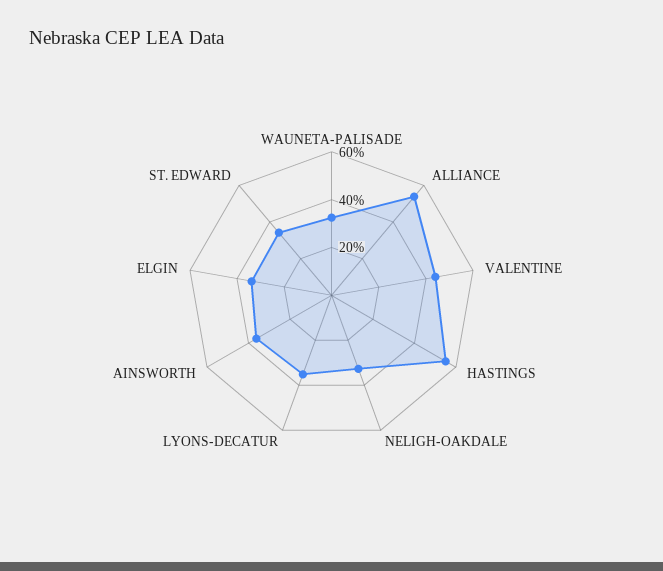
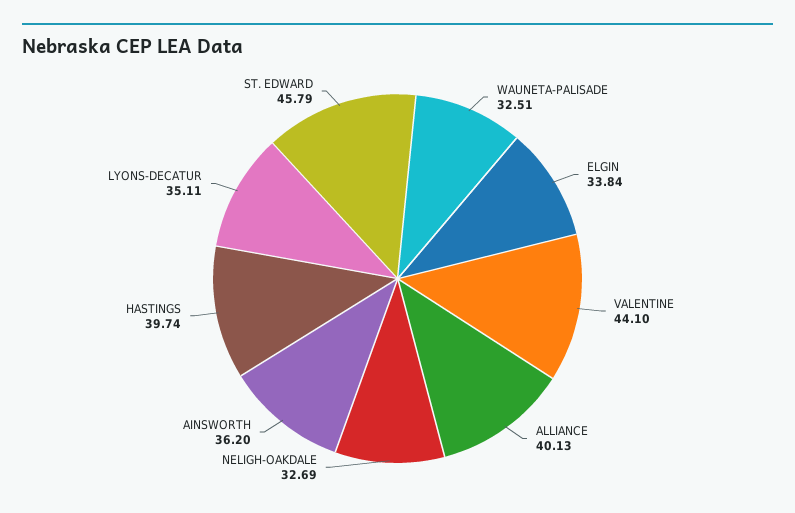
ALLIANCE: 55 -> 40.13
HASTINGS: 55 -> 39.74
ST. EDWARD: 35 -> 45.79

